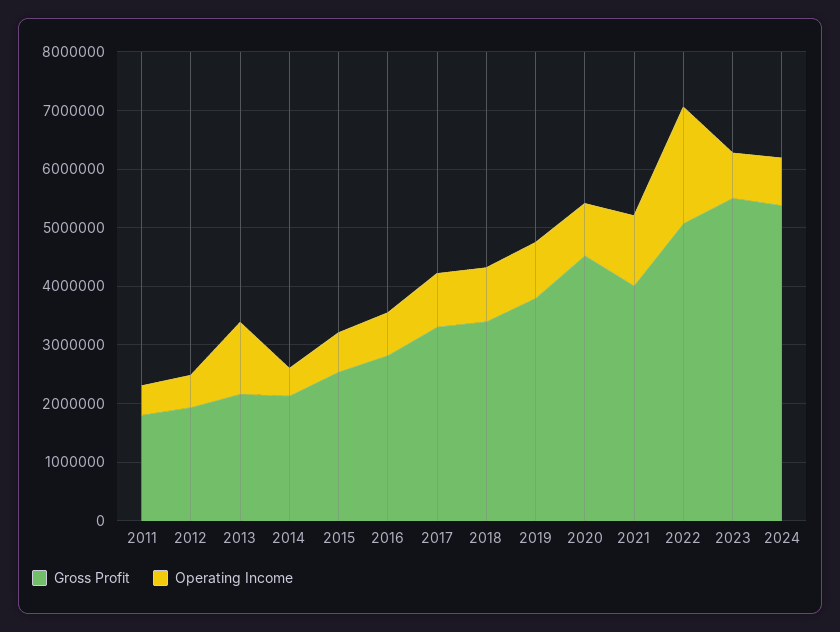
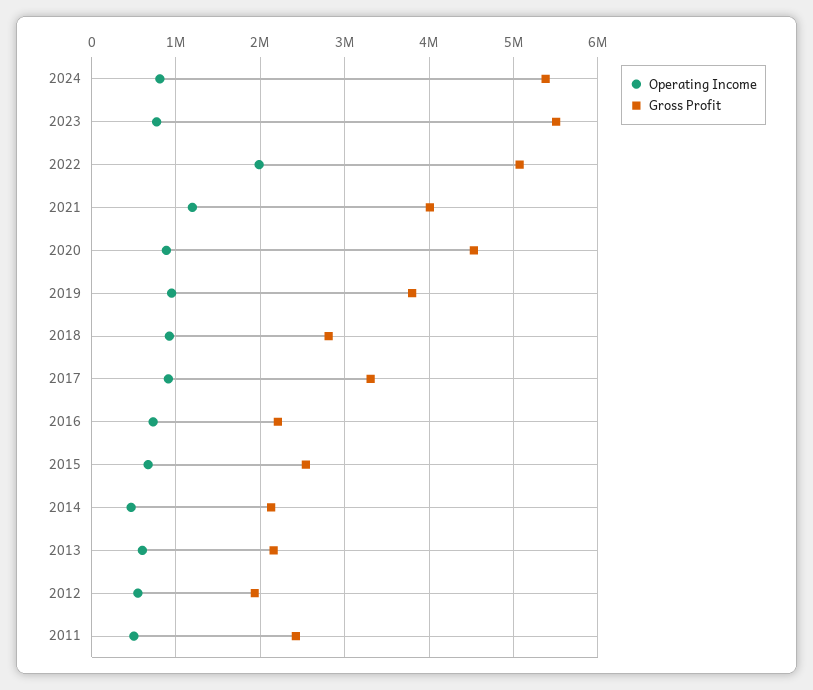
Gross Profit, 2011: 1800000 -> 2400000
Operating Income, 2013: 1200000 -> 600000
Gross Profit, 2016: 2800000 -> 2200000
Gross Profit, 2018: 3400000 -> 2800000

